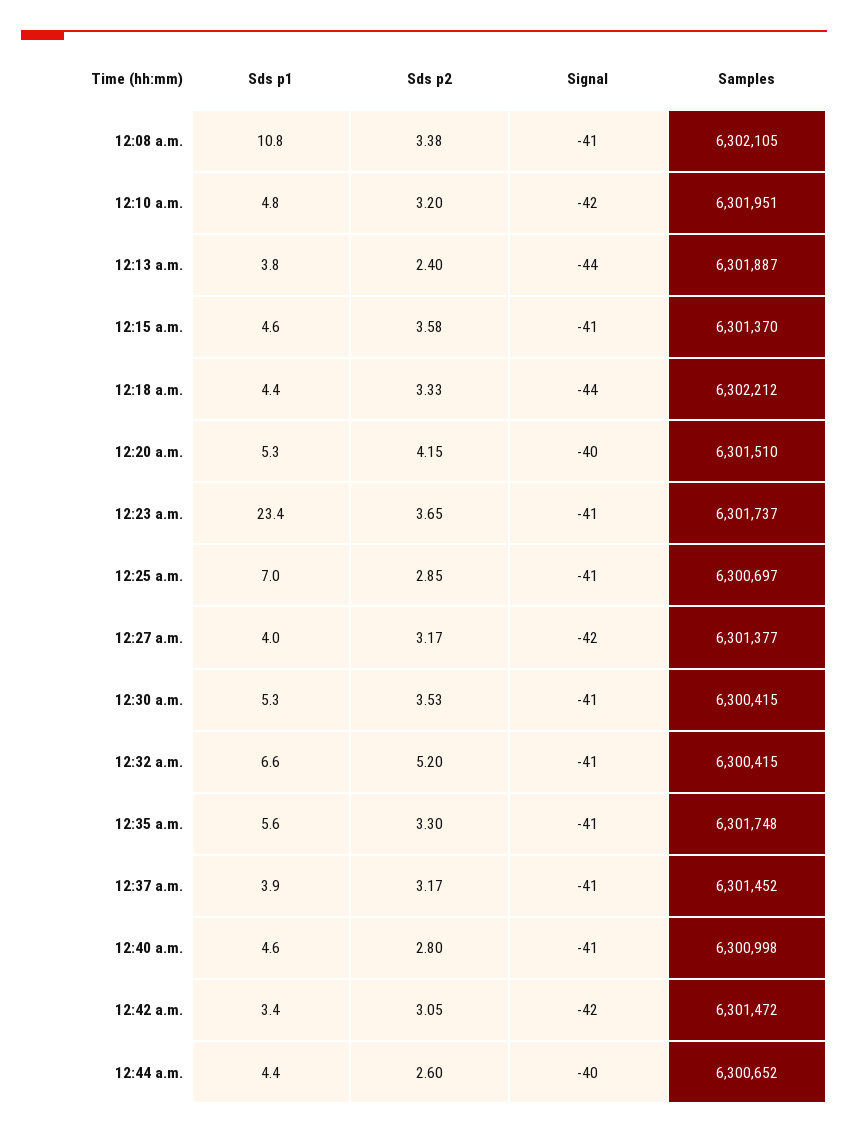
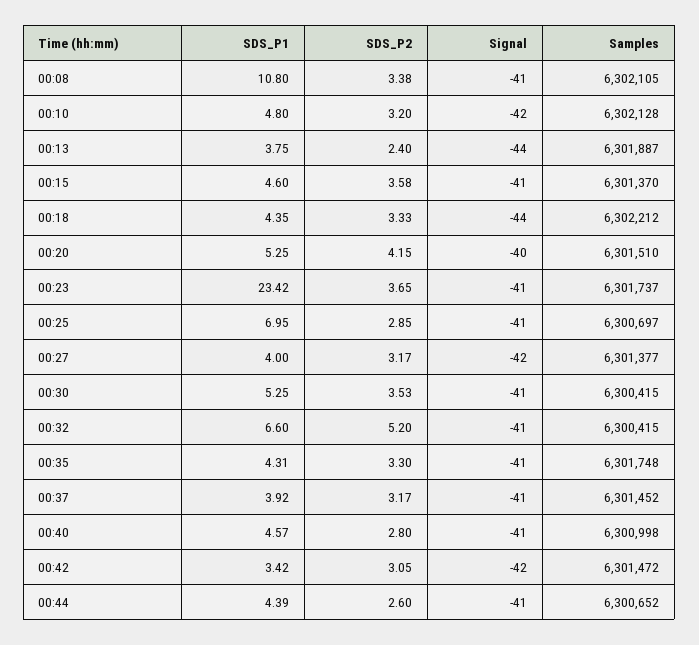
Samples, 12:10 a.m.: 6301951 -> 6302128
Sds p1, 12:35 a.m.: 5.6 -> 4.31
Signal, 12:44 a.m.: -40 -> -41

